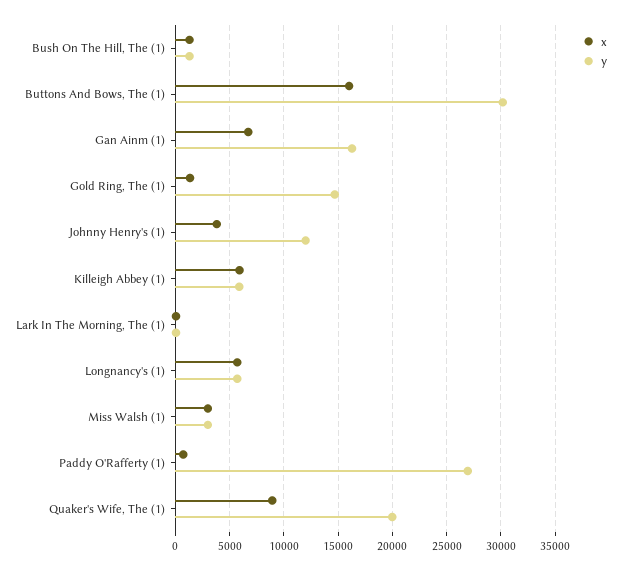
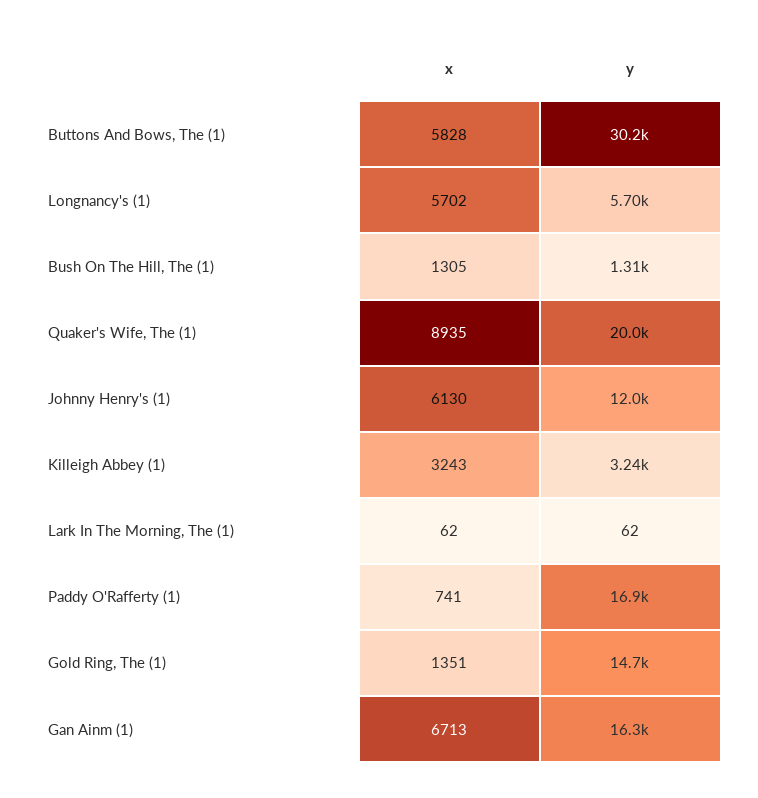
x, Buttons And Bows, The (1): 16000 -> 5828
x, Johnny Henry's (1): 4000 -> 6130
x, Killeigh Abbey (1): 6000 -> 3243
y, Killeigh Abbey (1): 6000 -> 3240
x, Miss Walsh (1): 3000 -> none
y, Miss Walsh (1): 3000 -> none
y, Paddy O'Rafferty (1): 27000 -> 16900

